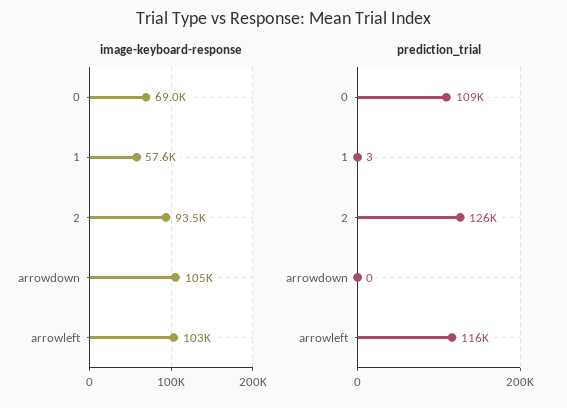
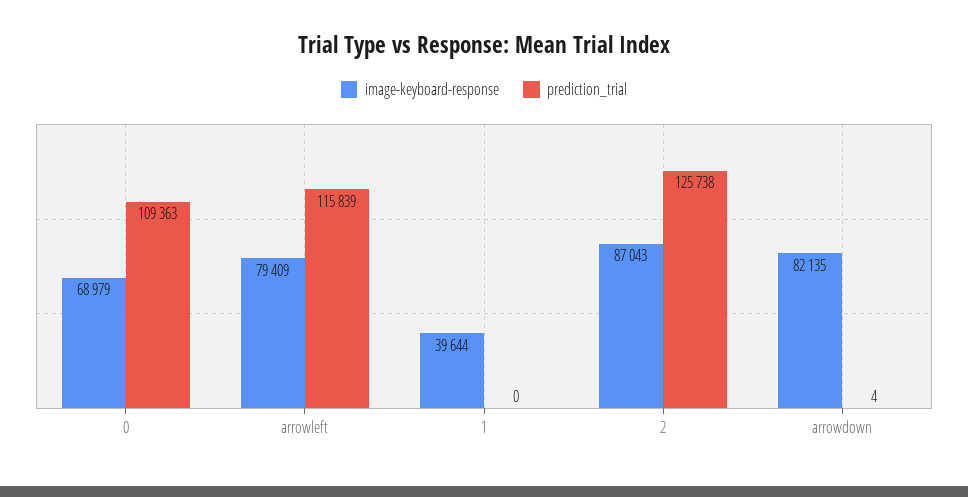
image-keyboard-response, 1: 57600 -> 39644
image-keyboard-response, 2: 93500 -> 87043
image-keyboard-response, arrowdown: 105000 -> 82135
image-keyboard-response, arrowleft: 103000 -> 79409
prediction_trial, 1: 3 -> 0
prediction_trial, arrowdown: 0 -> 4

